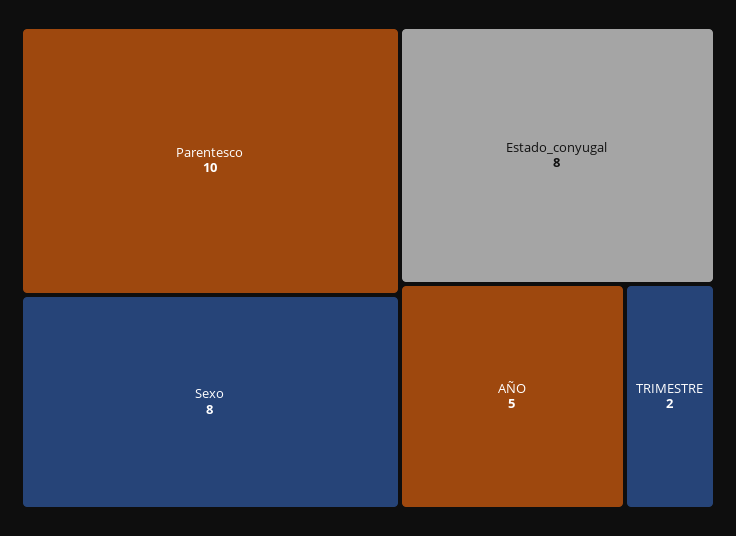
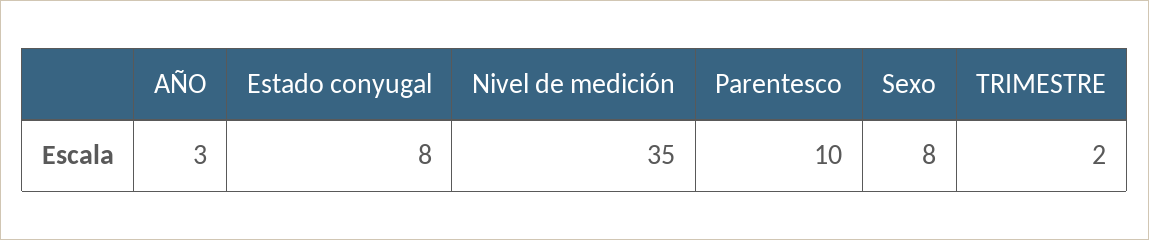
AÑO: 5 -> 3
Nivel de medición: none -> 35

